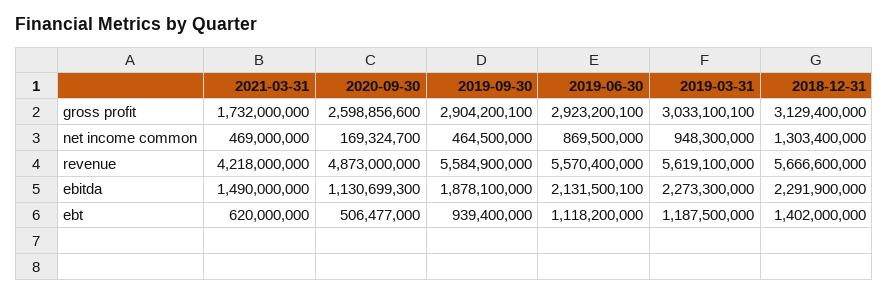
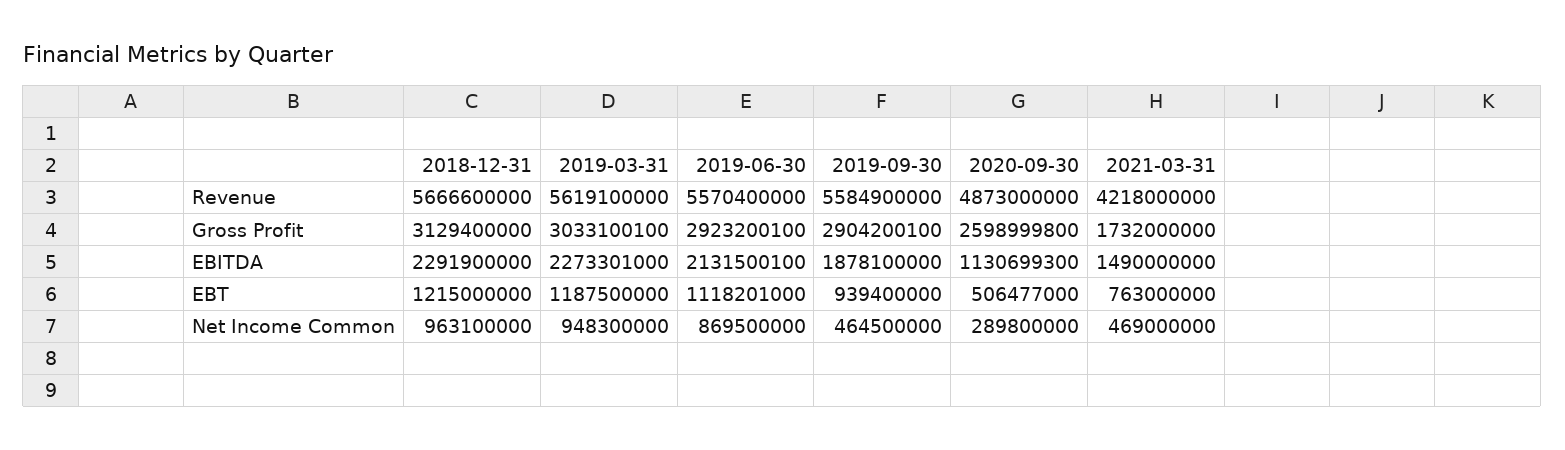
2020-09-30, gross profit: 2598856600 -> 2598999800
2020-09-30, net income common: 169324700 -> 289800000
2018-12-31, net income common: 1303400000 -> 963100000
2019-03-31, ebitda: 2273300000 -> 2273301000
2021-03-31, ebt: 620000000 -> 763000000
2019-06-30, ebt: 1118200000 -> 1118201000
2018-12-31, ebt: 1402000000 -> 1215000000

